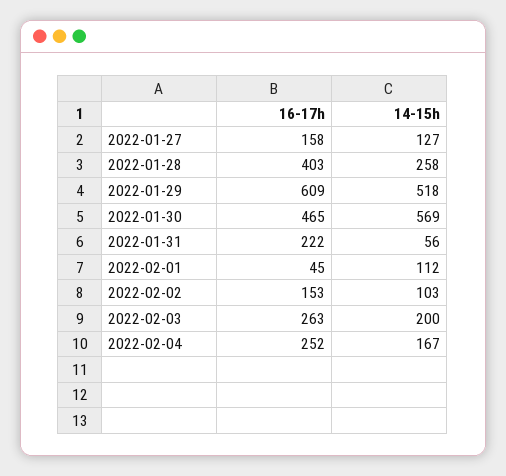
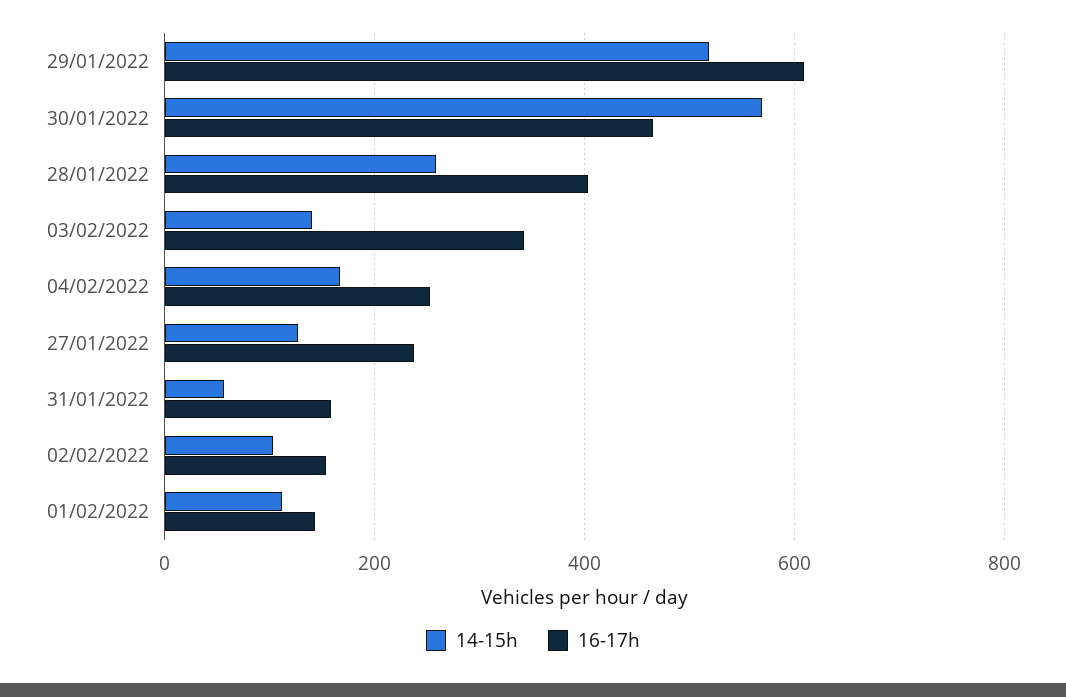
16-17h, 2022-01-27: 158 -> 240
16-17h, 2022-01-31: 222 -> 160
16-17h, 2022-02-01: 45 -> 140
16-17h, 2022-02-03: 263 -> 340
14-15h, 2022-02-03: 200 -> 140

